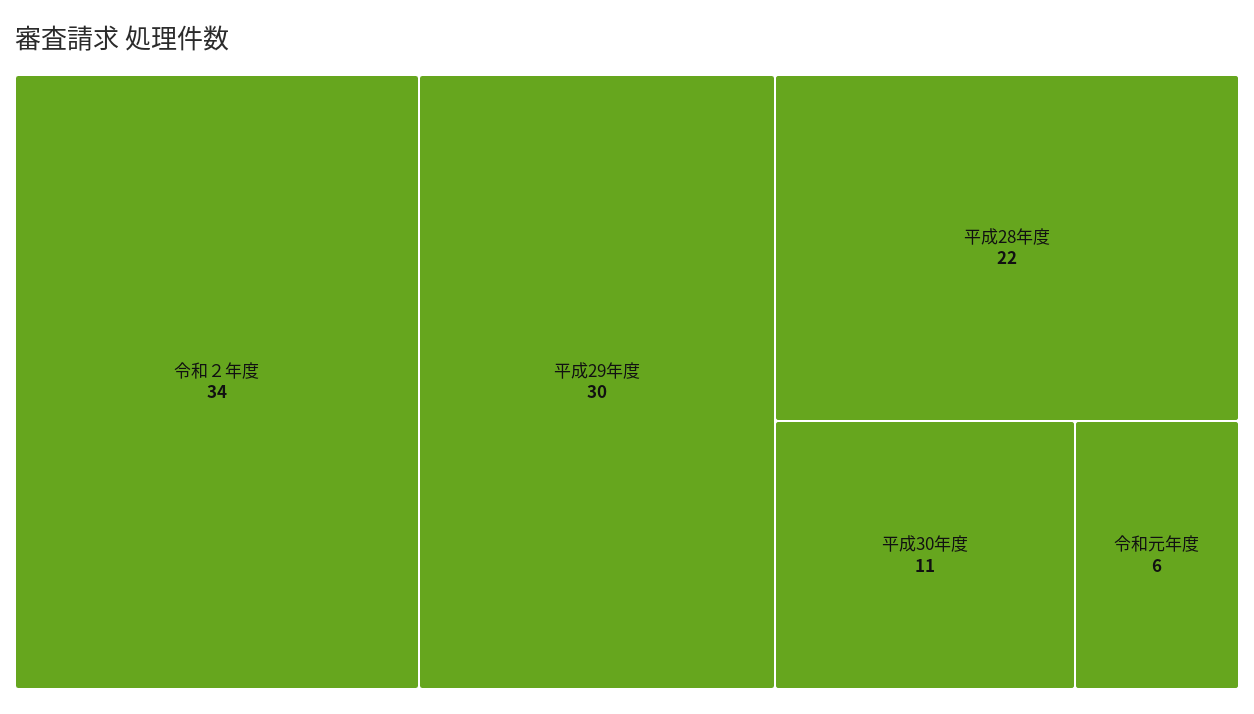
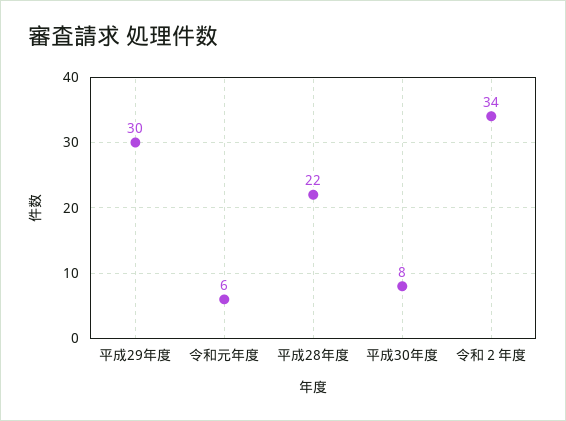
平成30年度: 11 -> 8

